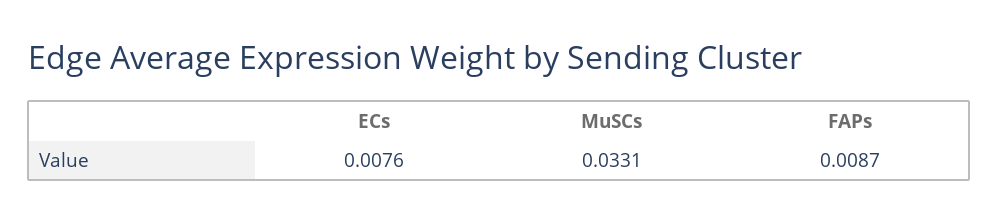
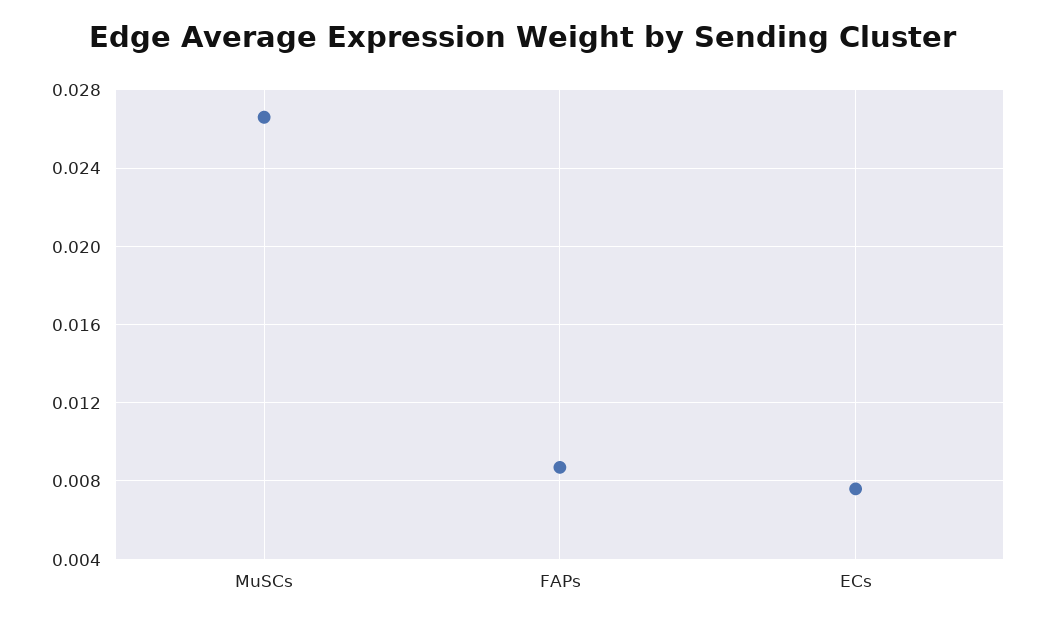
MuSCs: 0.0331 -> 0.0265

